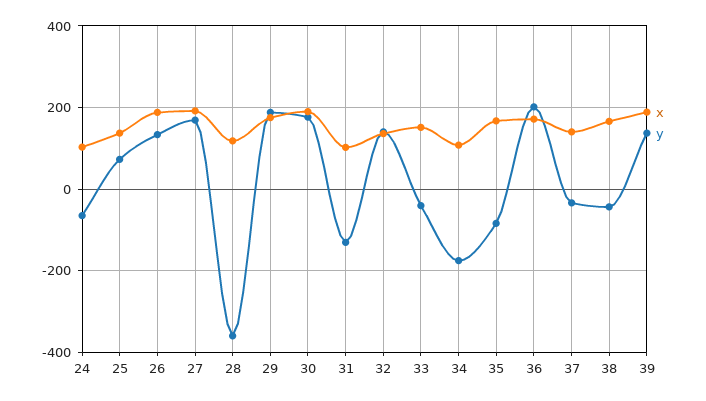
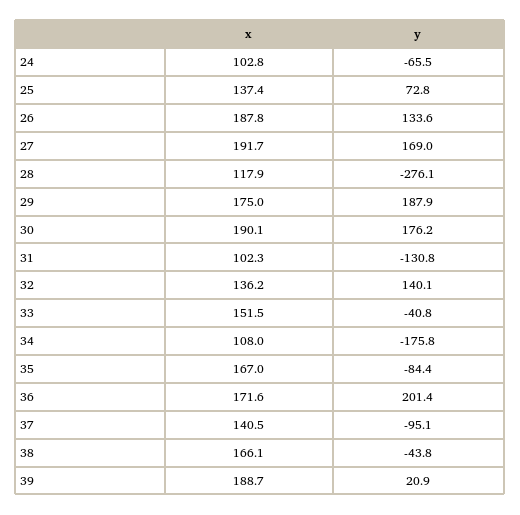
y, 28: -360 -> -276.1
y, 37: -40 -> -95.1
y, 39: 140 -> 20.9

